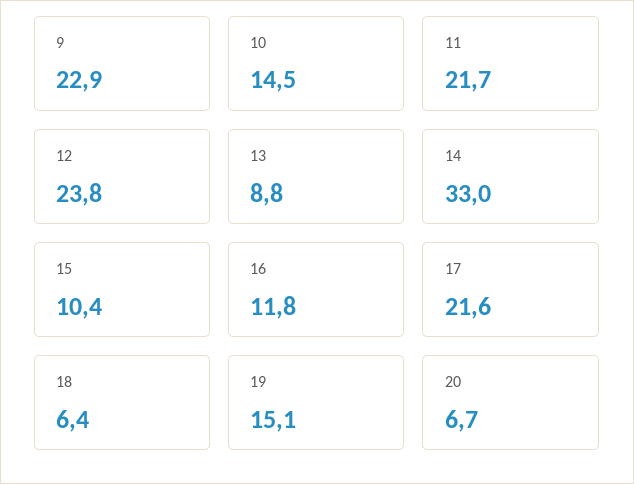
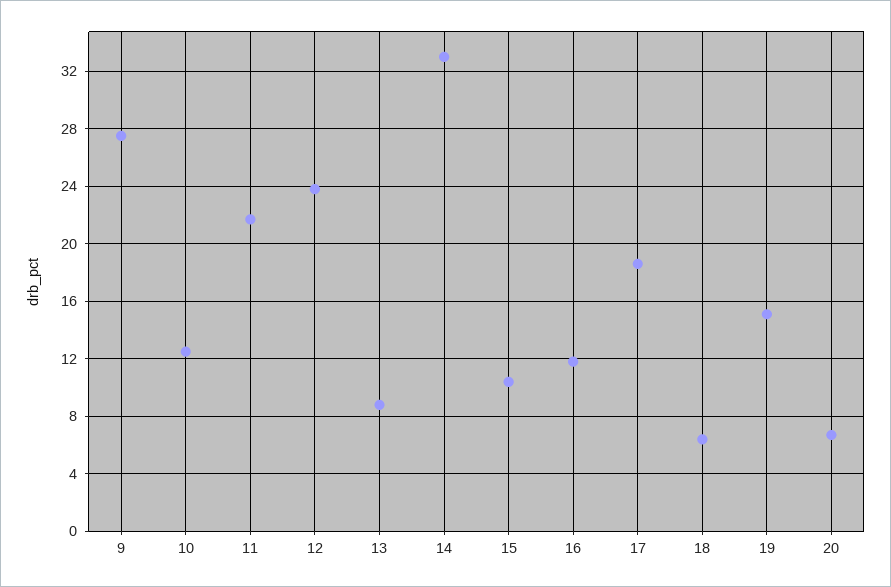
9: 22.9 -> 27.5
10: 14.5 -> 12.5
17: 21.6 -> 18.5

